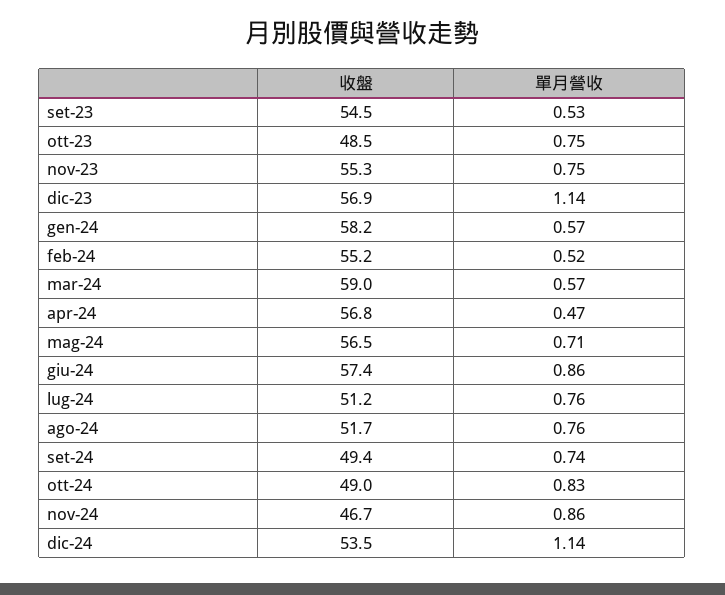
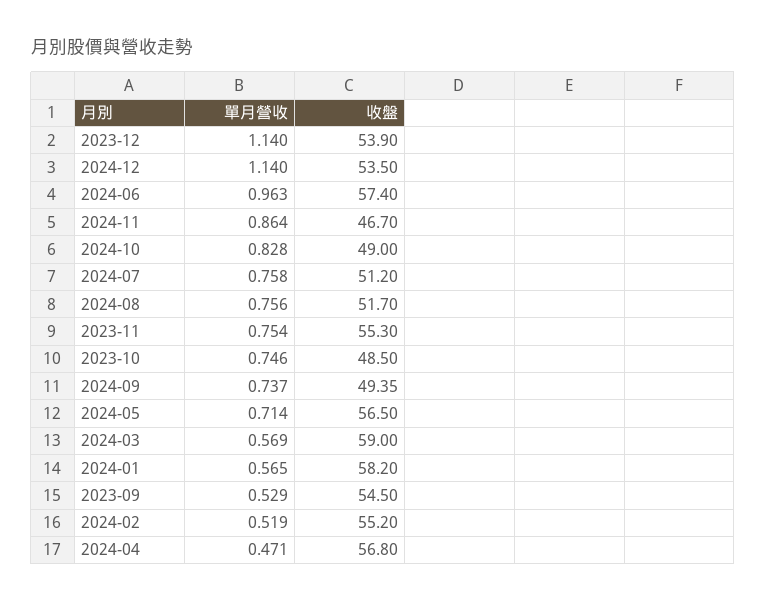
收盤, dic-23: 56.9 -> 53.9
單月營收, giu-24: 0.86 -> 0.963

